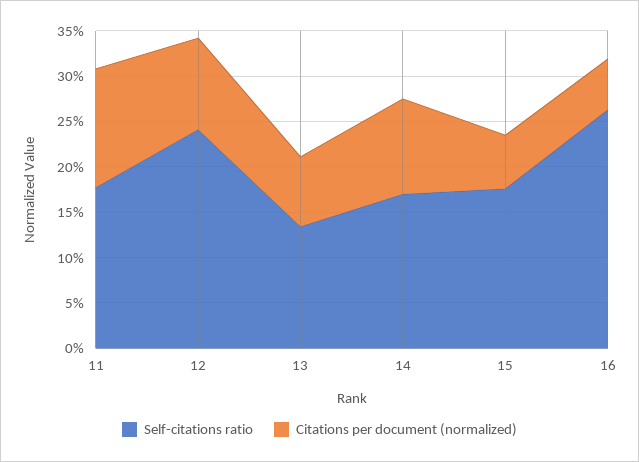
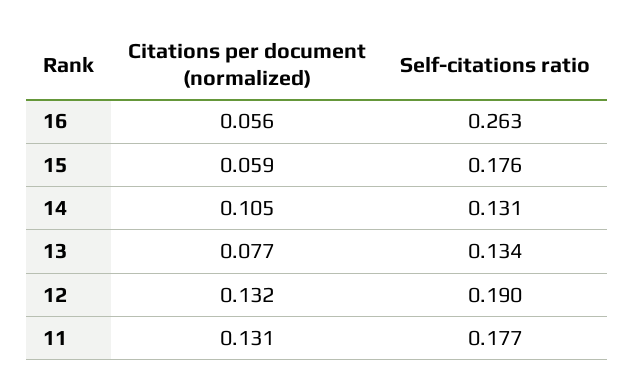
Self-citations ratio, 12: 0.24 -> 0.19
Citations per document (normalized), 12: 0.1 -> 0.132
Self-citations ratio, 14: 0.17 -> 0.131

